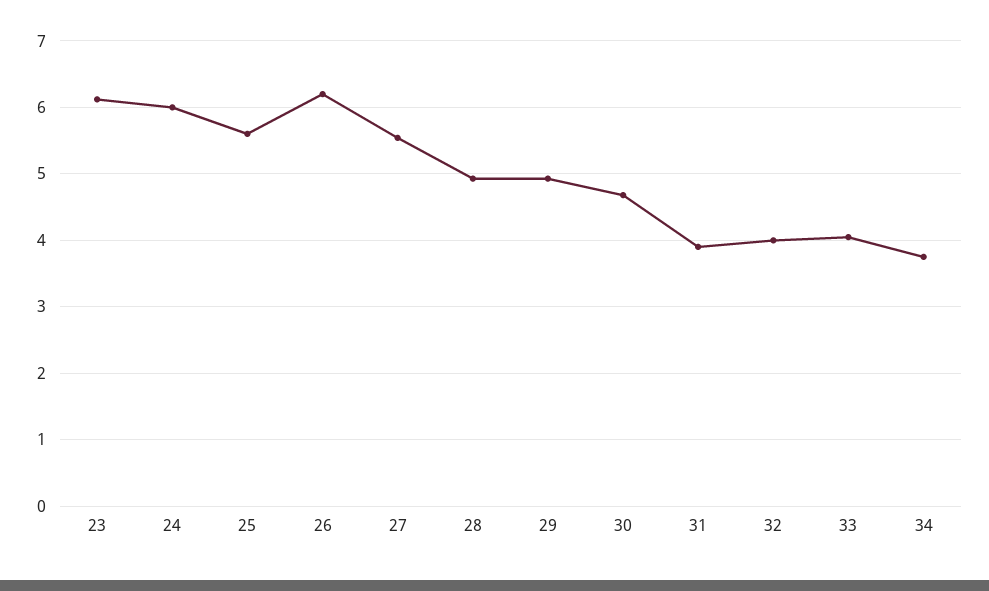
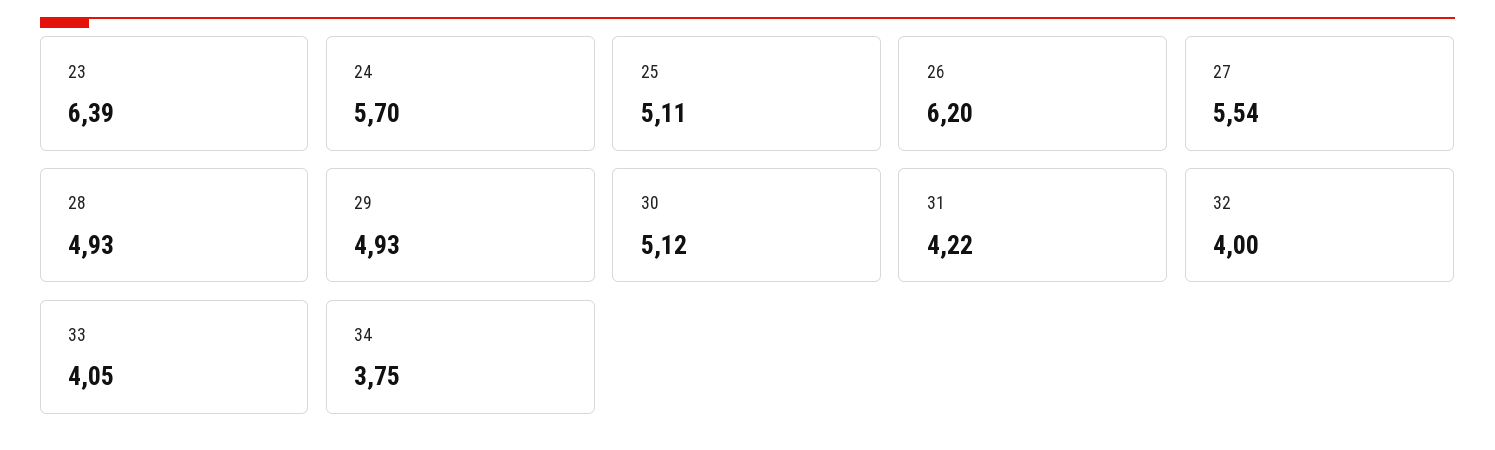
23: 6.1 -> 6.39
24: 6 -> 5.7
25: 5.6 -> 5.11
30: 4.7 -> 5.12
31: 3.9 -> 4.22

